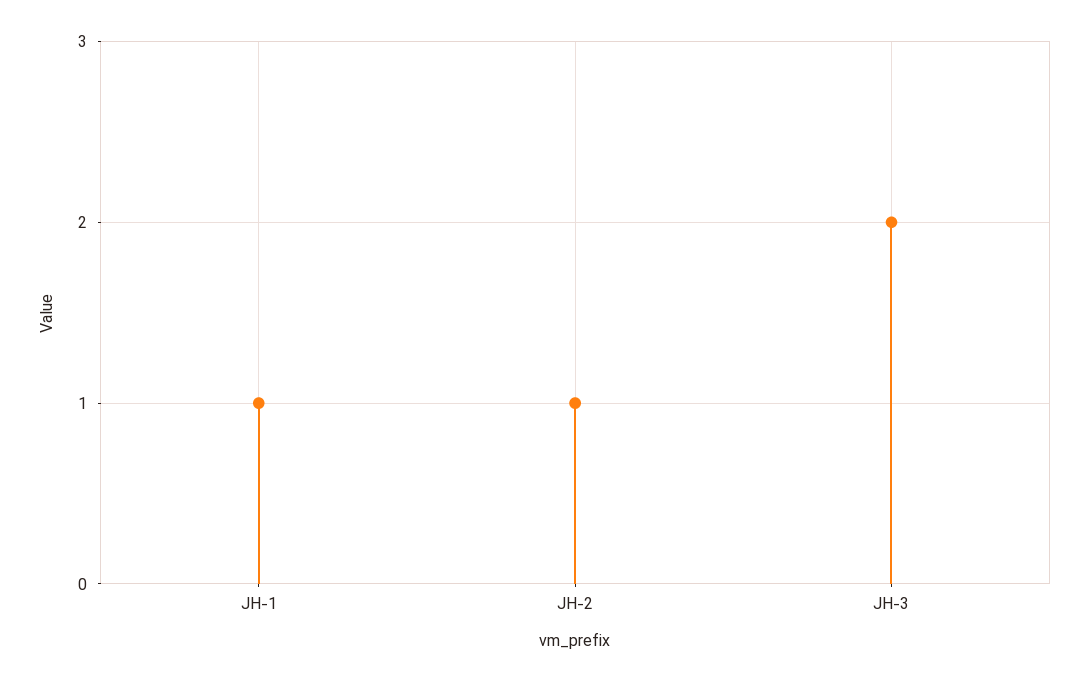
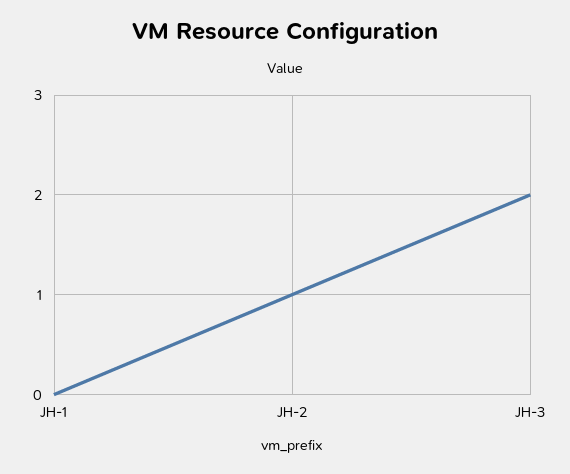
JH-1: 1 -> 0

